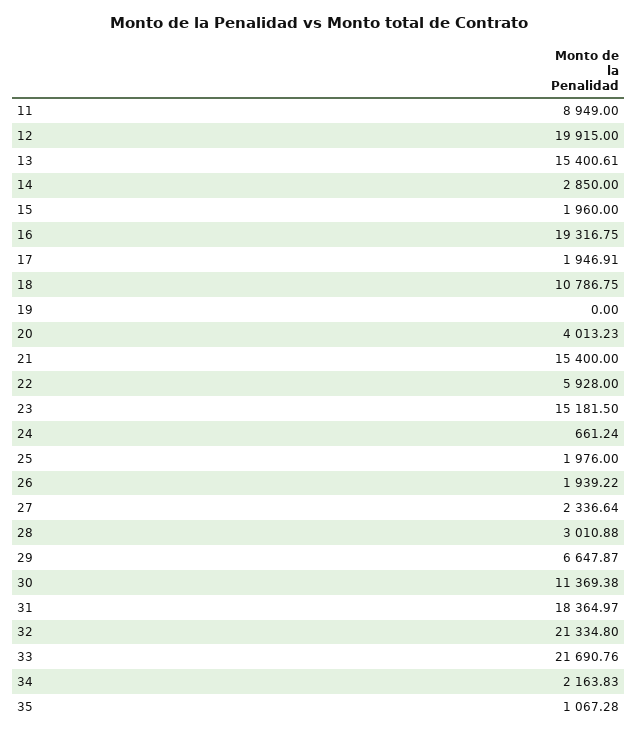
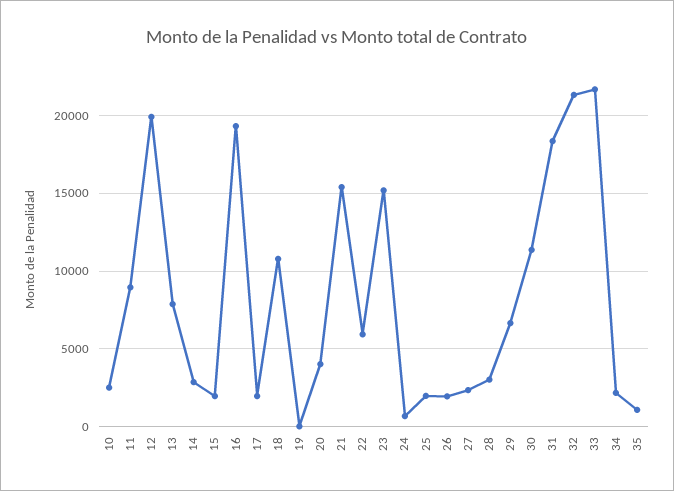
13: 15400.61 -> 8000
10: none -> 2500

